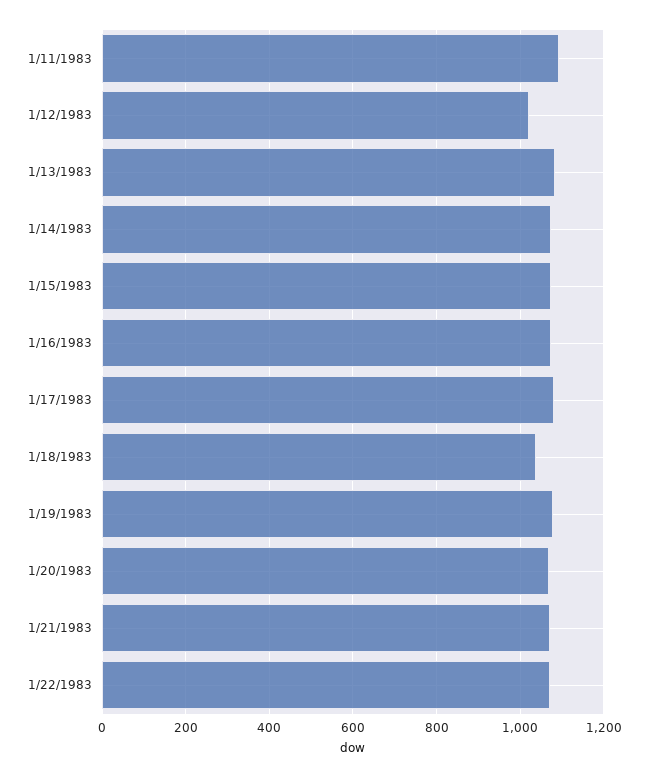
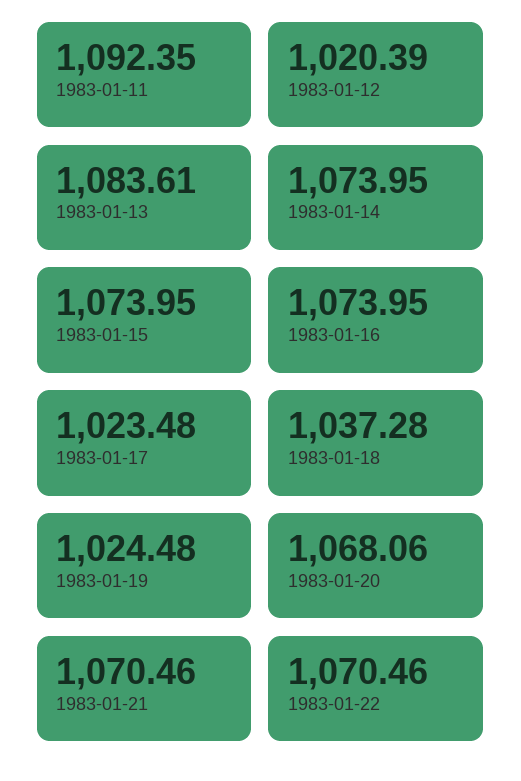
1/17/1983: 1080 -> 1023.48
1/19/1983: 1080 -> 1024.48

